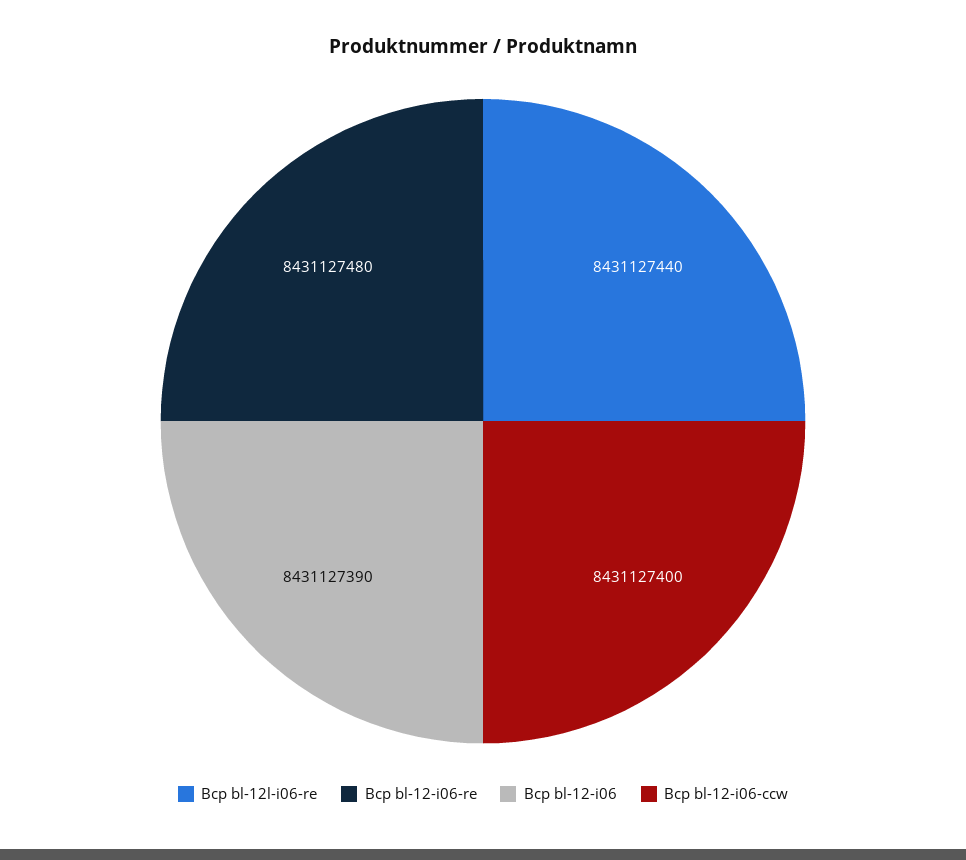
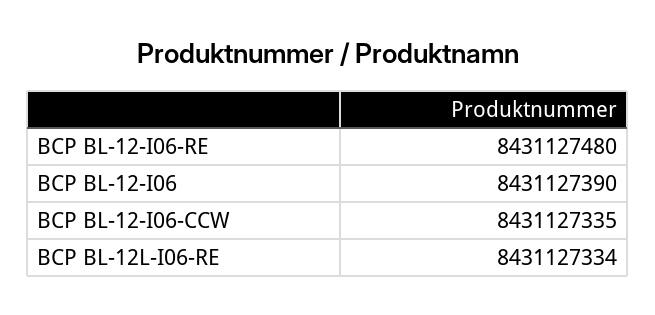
Bcp bl-12l-i06-re: 8431127440 -> 8431127334
Bcp bl-12-i06-ccw: 8431127400 -> 8431127335

